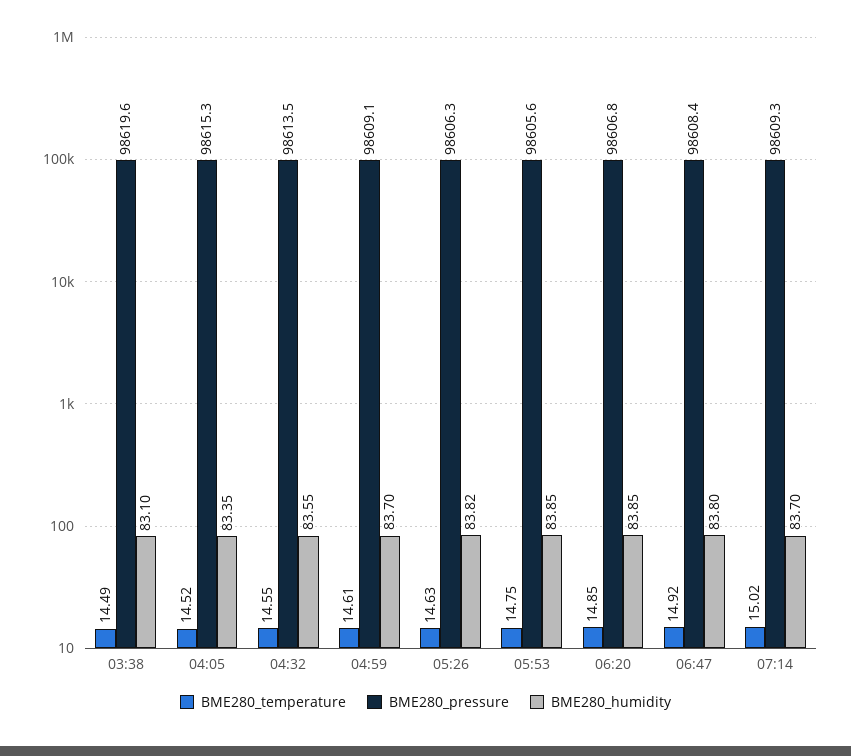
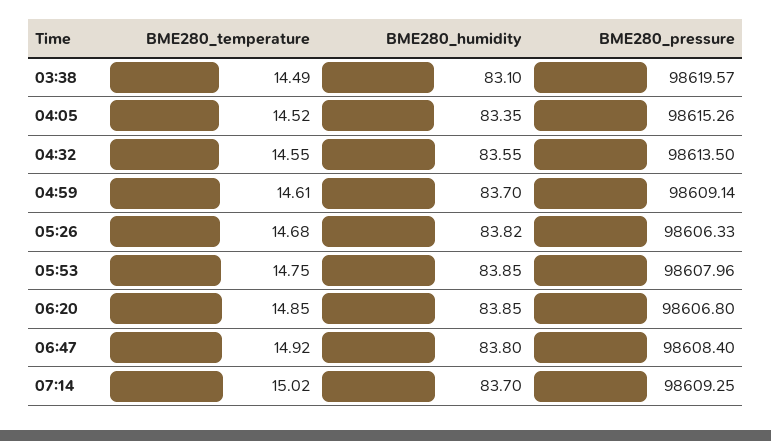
BME280_temperature, 05:26: 14.63 -> 14.68
BME280_pressure, 05:53: 98605.6 -> 98607.96

